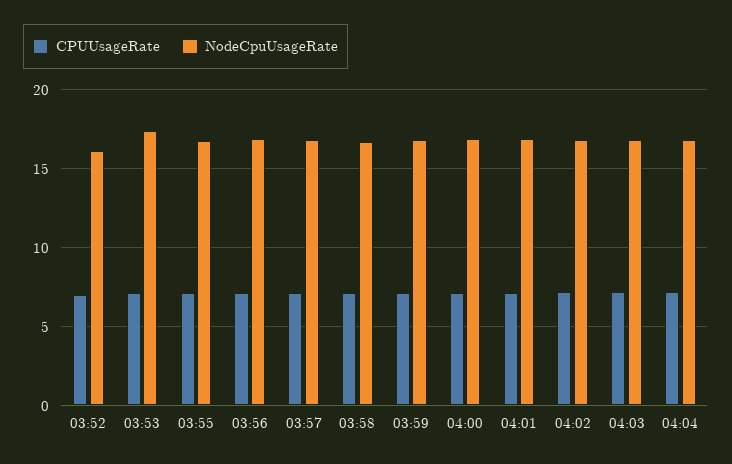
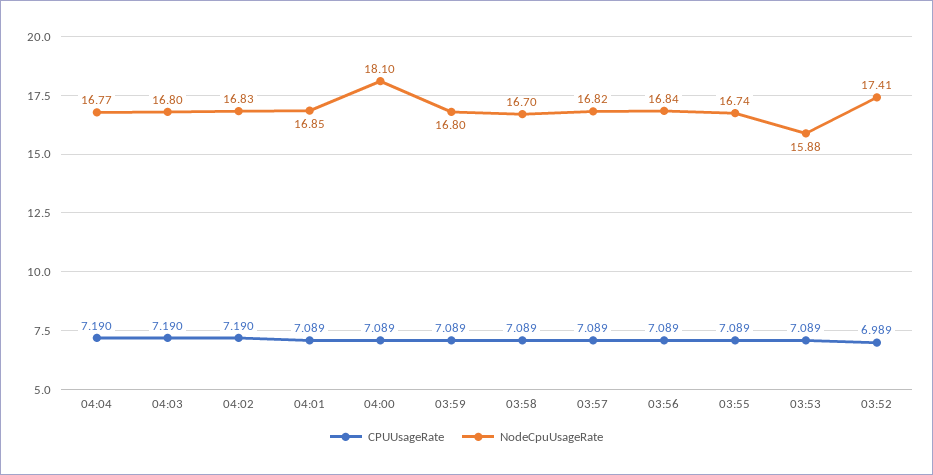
NodeCpuUsageRate, 03:52: 16 -> 17.41
NodeCpuUsageRate, 03:53: 17.5 -> 15.88
NodeCpuUsageRate, 04:00: 17 -> 18.1

